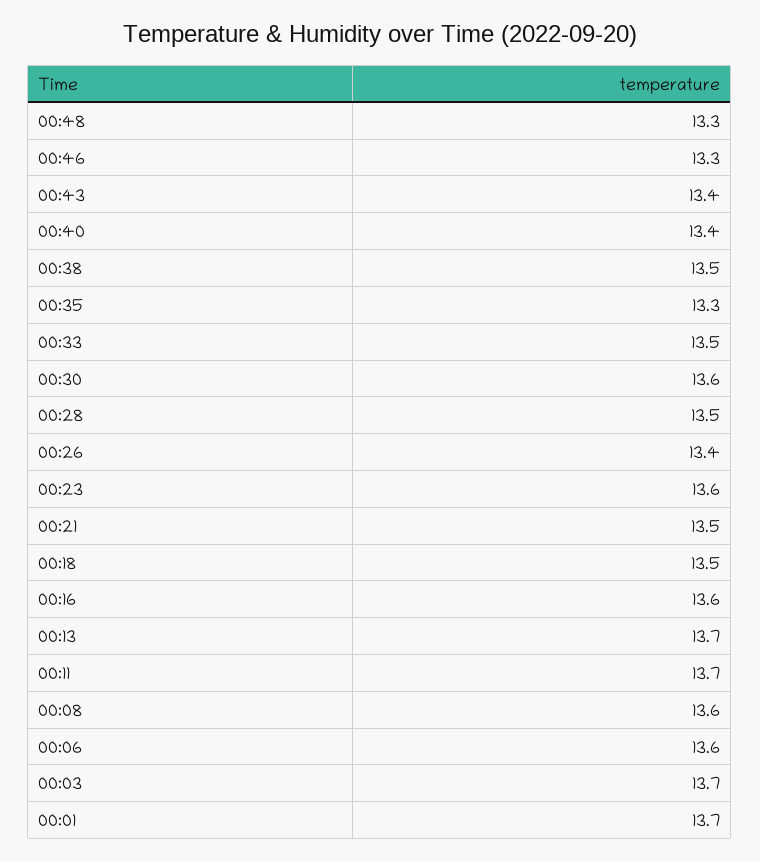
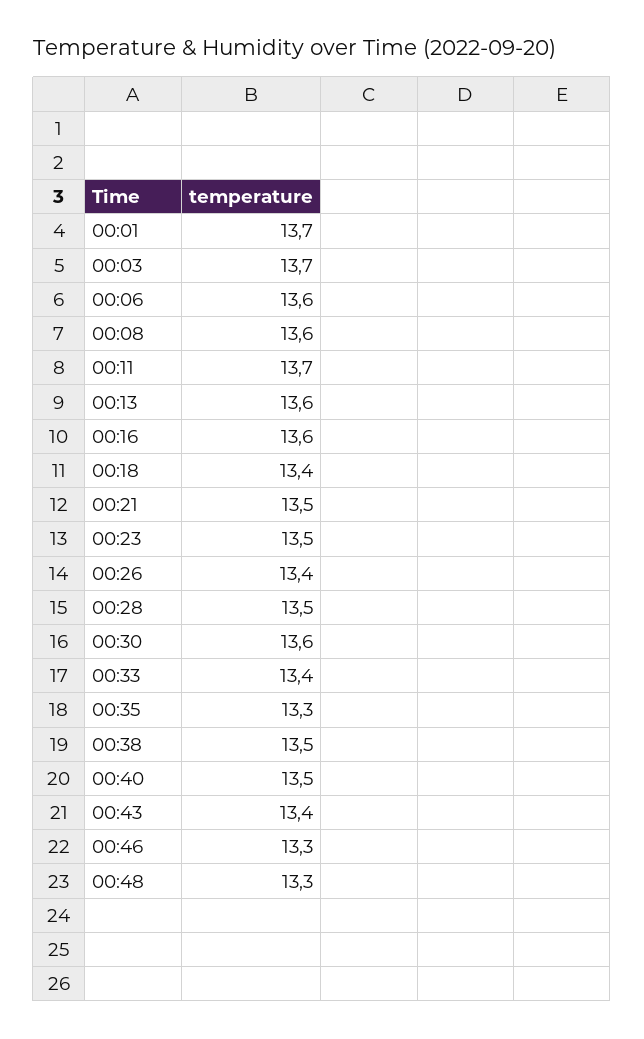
00:40: 13.4 -> 13.5
00:33: 13.5 -> 13.4
00:23: 13.6 -> 13.5
00:18: 13.5 -> 13.4
00:13: 13.7 -> 13.6

